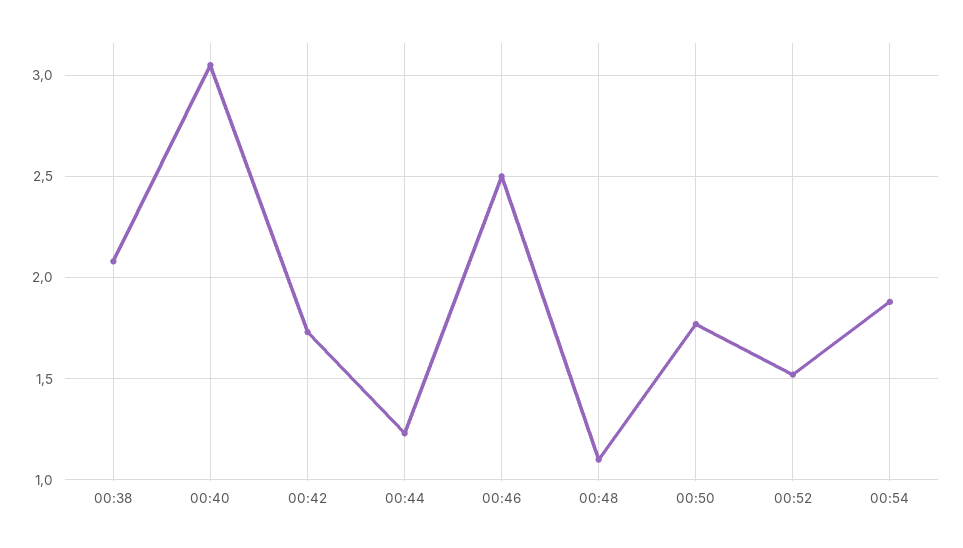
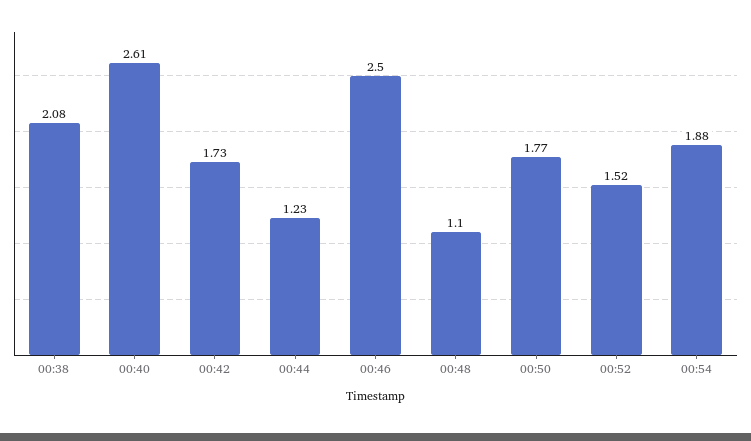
00:40: 3.05 -> 2.61

